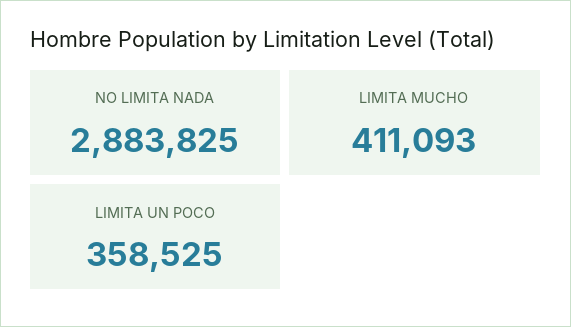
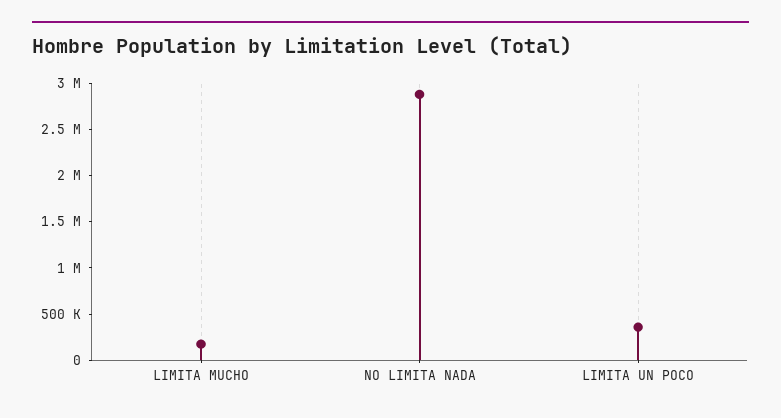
LIMITA MUCHO: 411093 -> 200000

